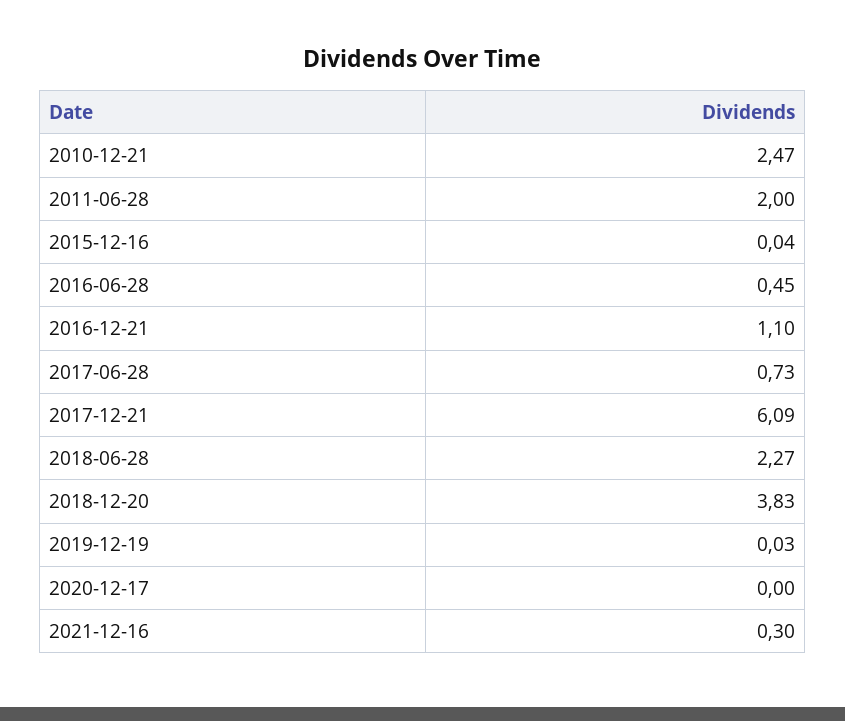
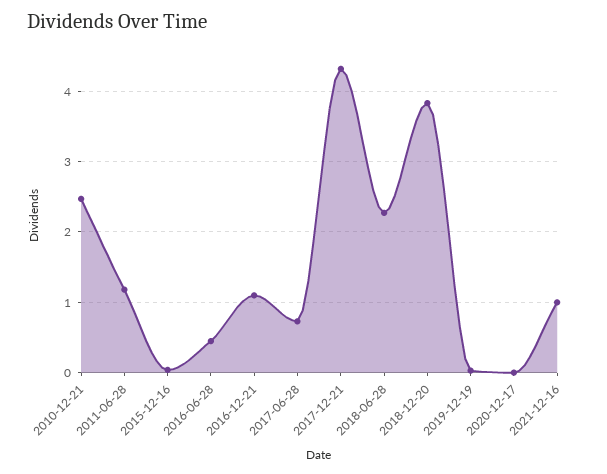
2011-06-28: 2 -> 1.2
2017-12-21: 6.09 -> 4.3
2021-12-16: 0.3 -> 1

